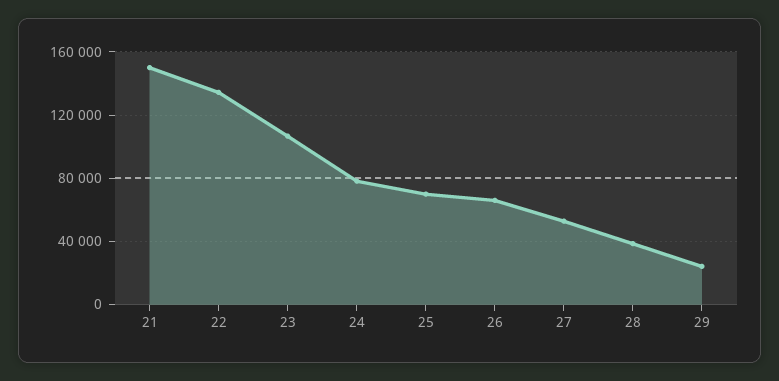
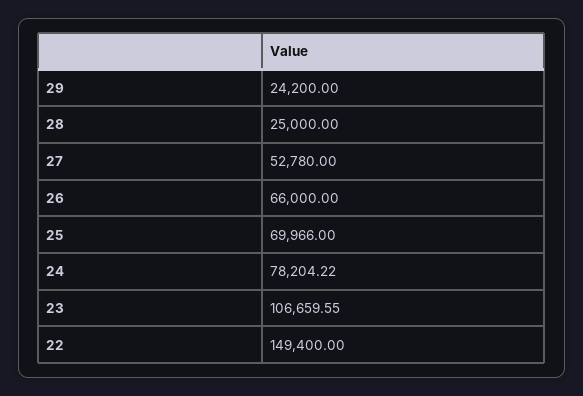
21: 150000 -> none
22: 135000 -> 149400
28: 40000 -> 25000

